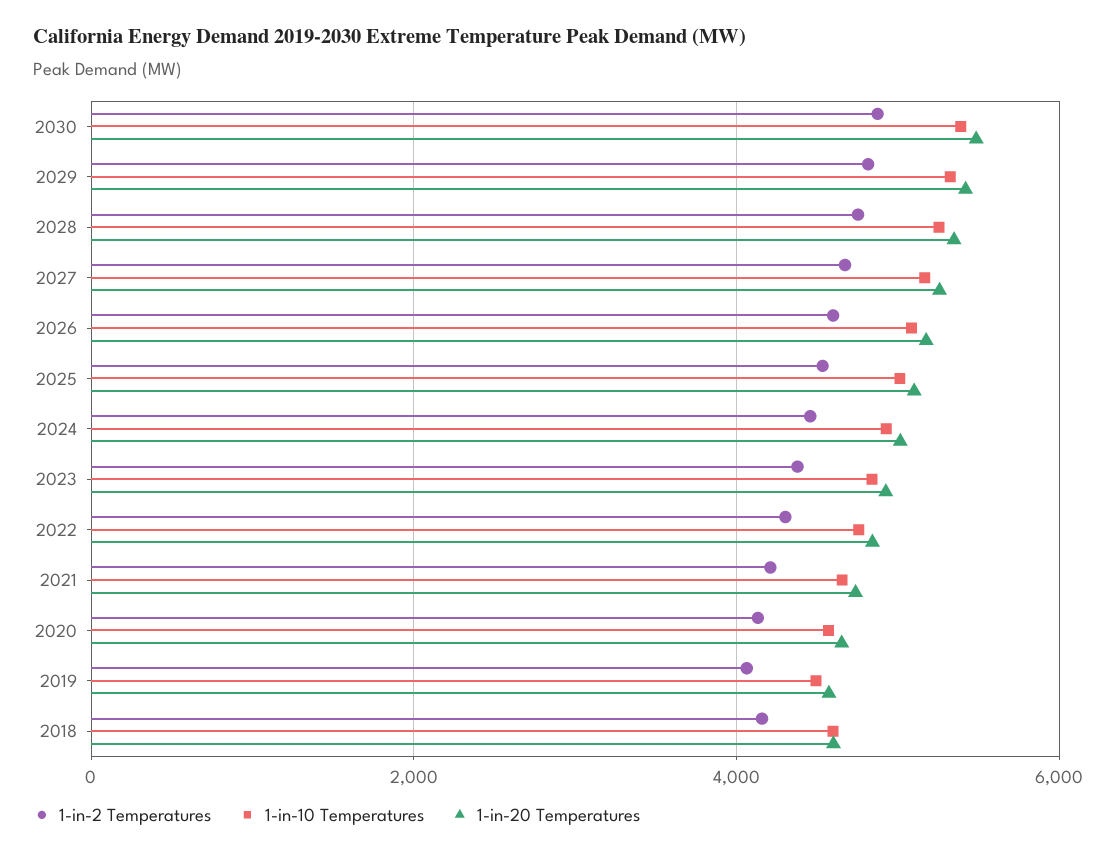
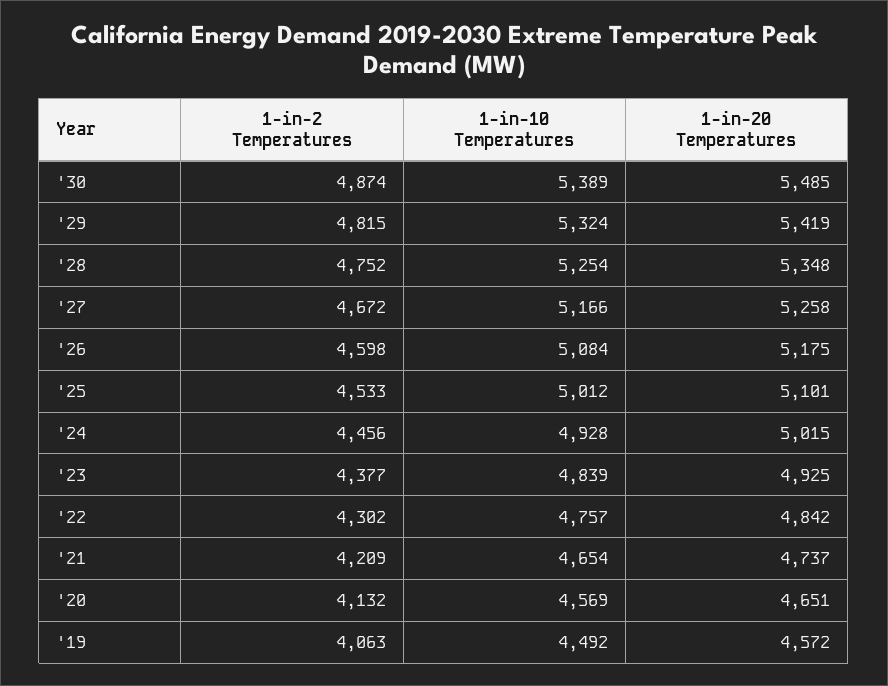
1-in-2 Temperatures, 2018: 4200 -> none
1-in-10 Temperatures, 2018: 4600 -> none
1-in-20 Temperatures, 2018: 4600 -> none

